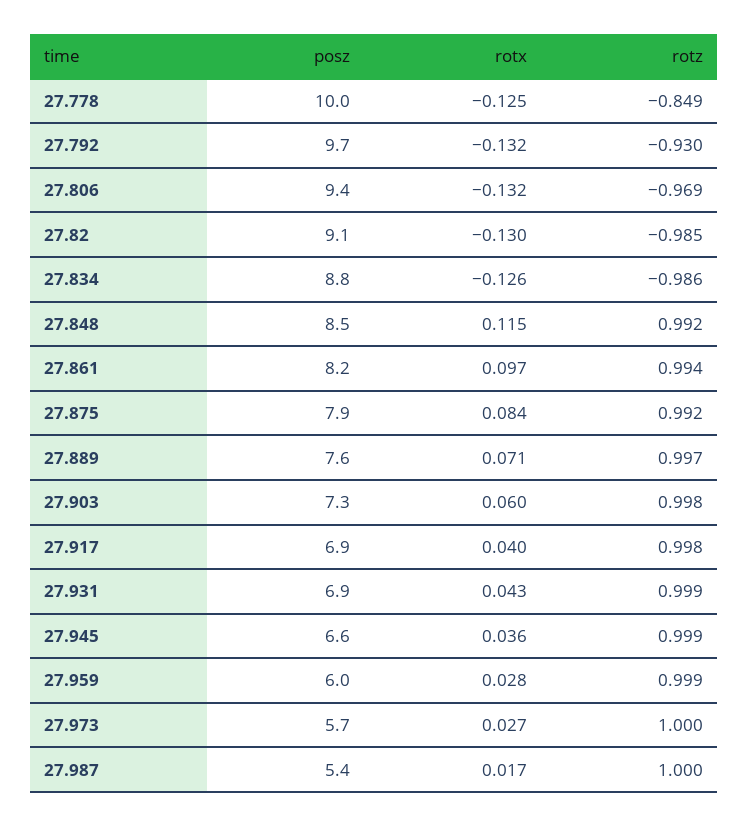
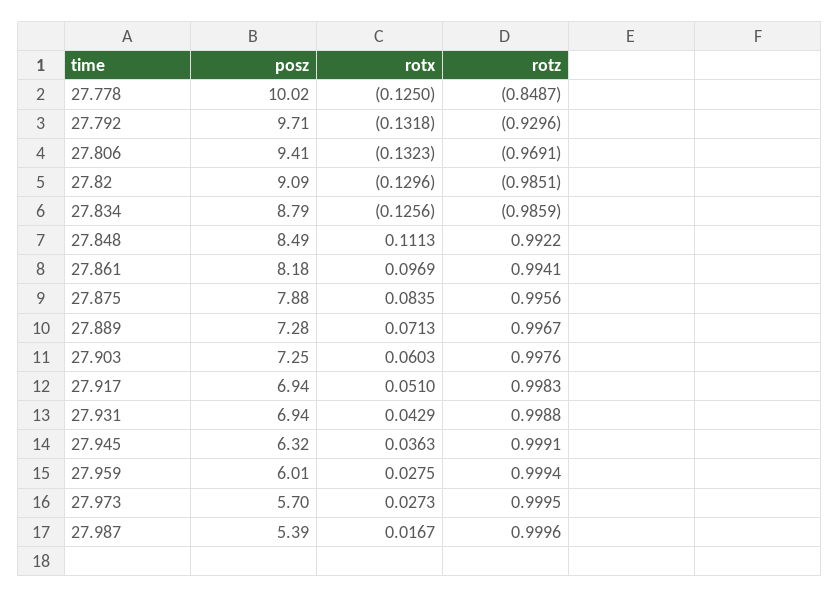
rotx, 27.848: 0.115 -> 0.1113
rotz, 27.875: 0.992 -> 0.9956
posz, 27.889: 7.6 -> 7.28
rotx, 27.917: 0.04 -> 0.051
posz, 27.945: 6.6 -> 6.32

